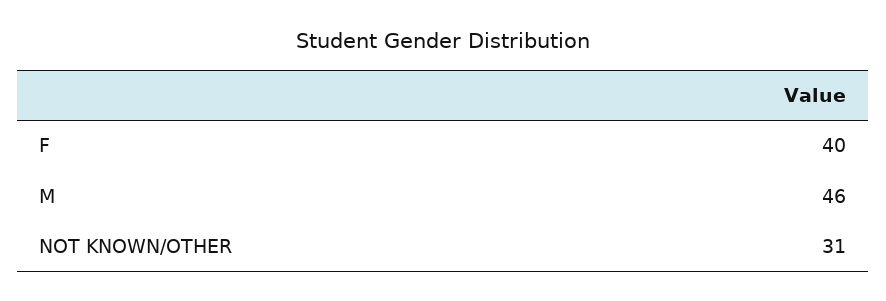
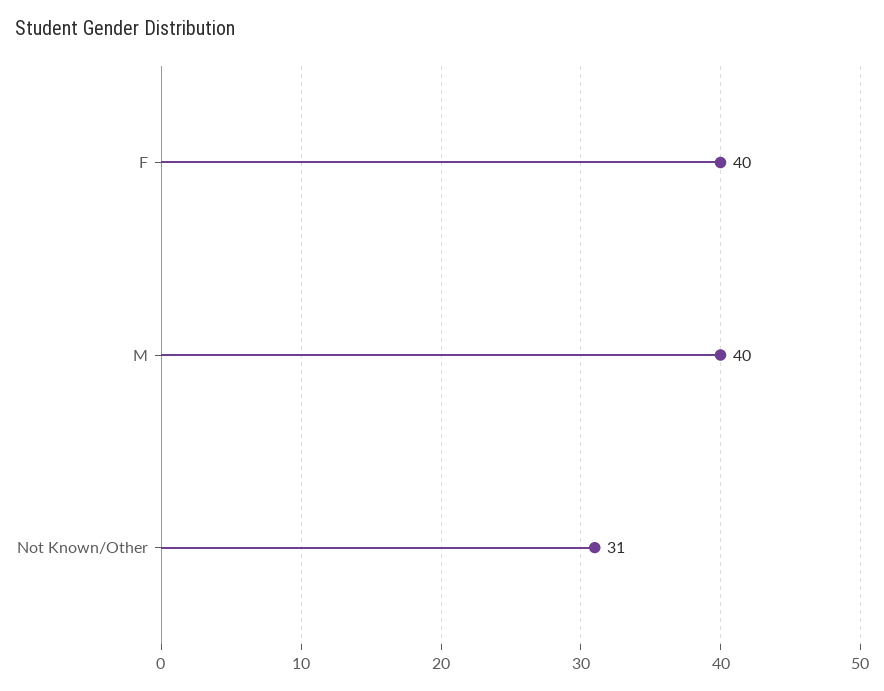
M: 46 -> 40

